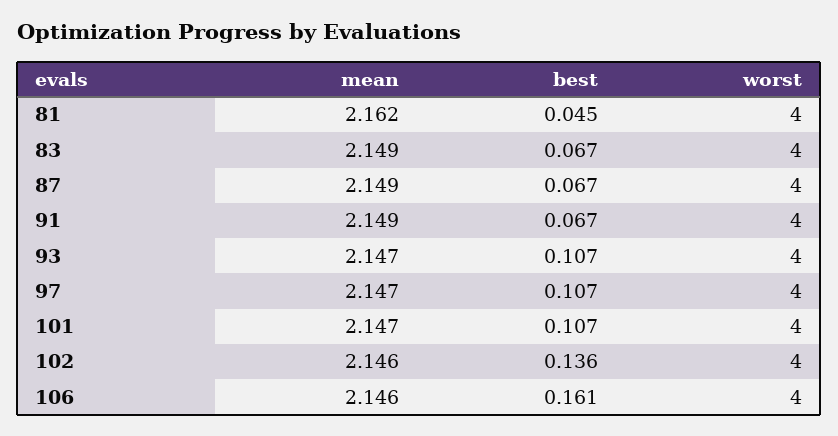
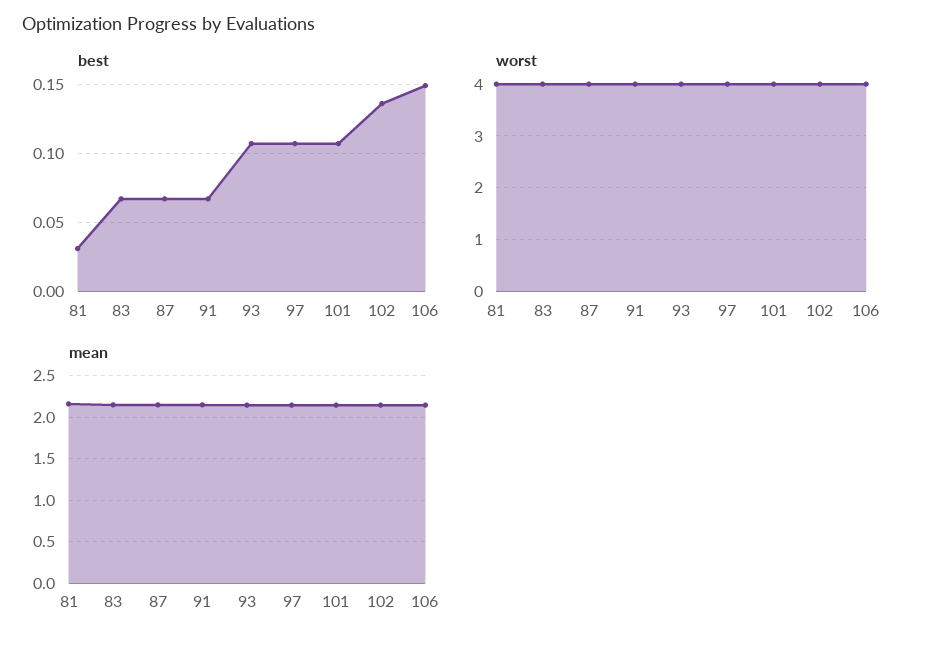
best, 81: 0.045 -> 0.03
best, 106: 0.161 -> 0.15

